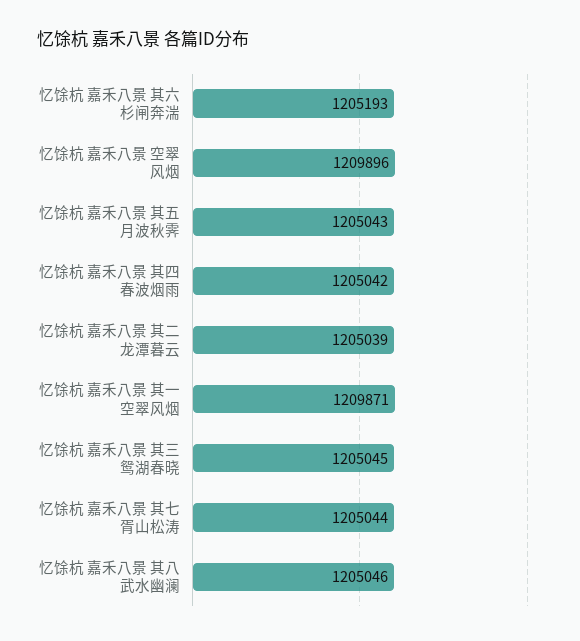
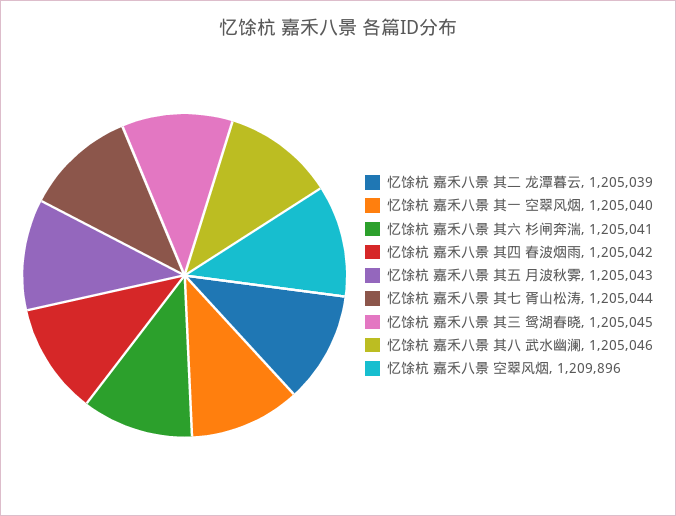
忆馀杭 嘉禾八景 其六 杉闸奔湍: 1205193 -> 1205041
忆馀杭 嘉禾八景 其一 空翠风烟: 1209871 -> 1205040

